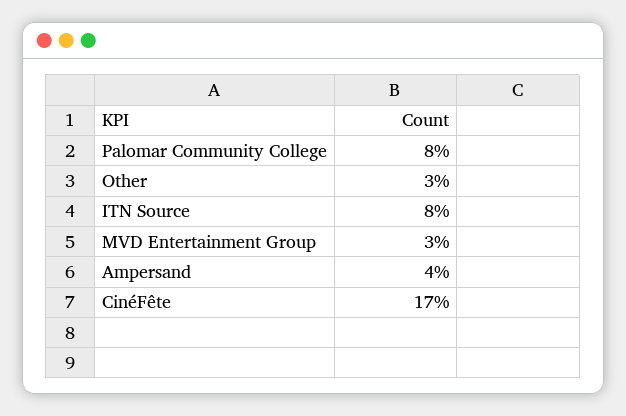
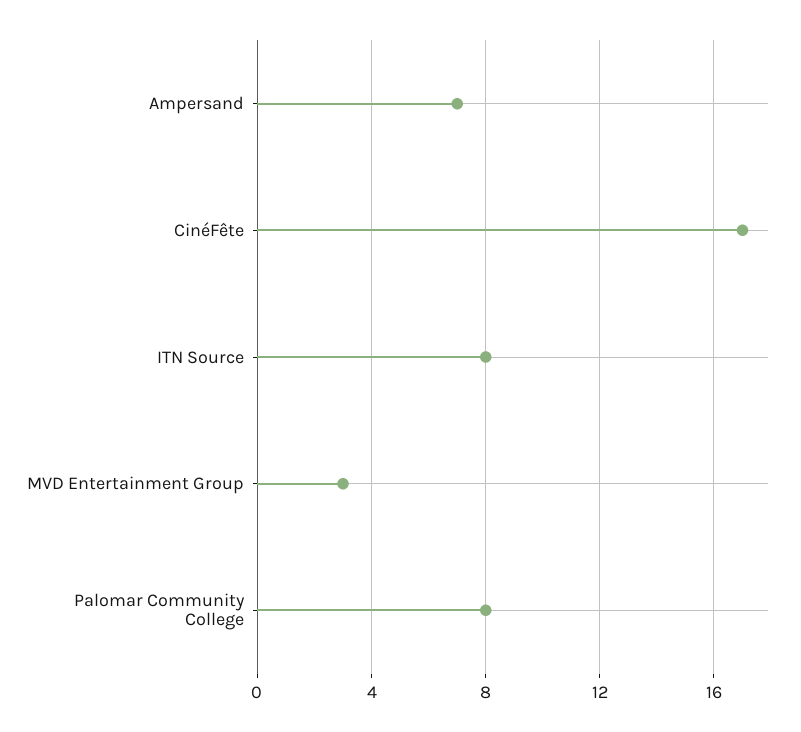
Other: 3 -> none
Ampersand: 4 -> 7

